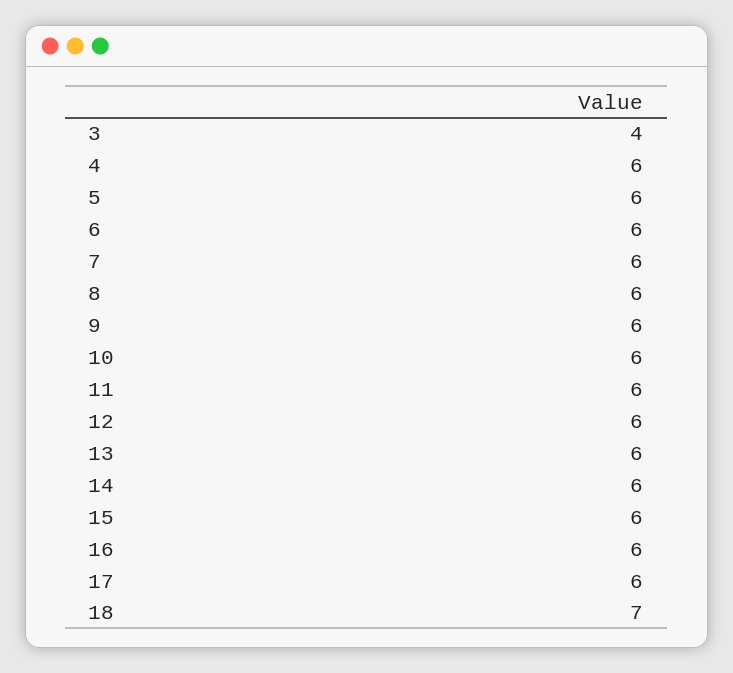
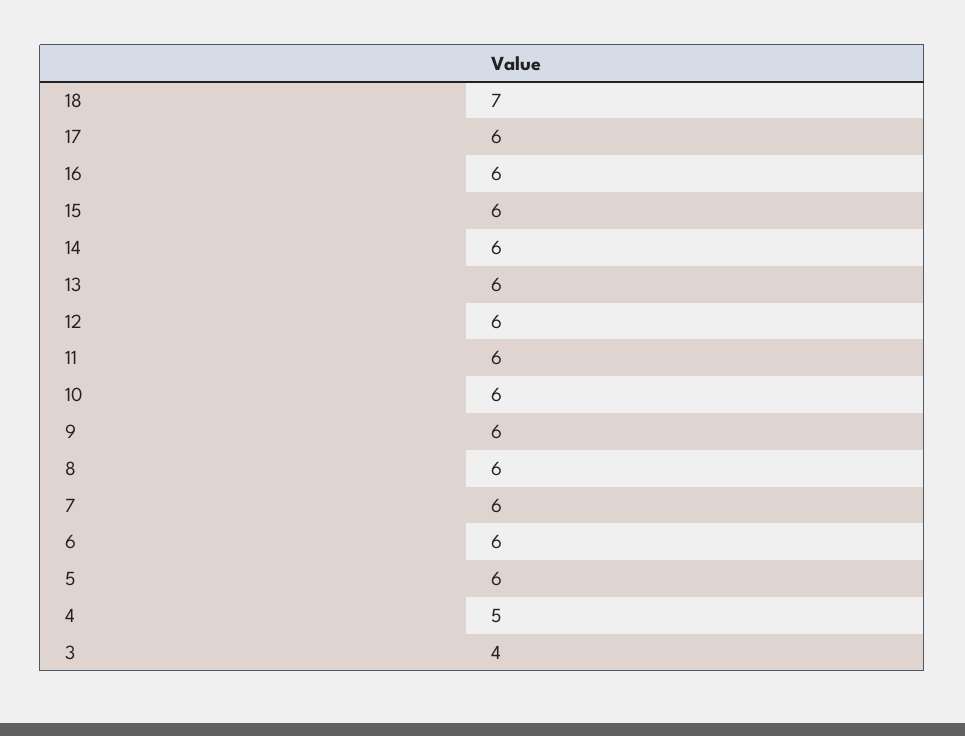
4: 6 -> 5

